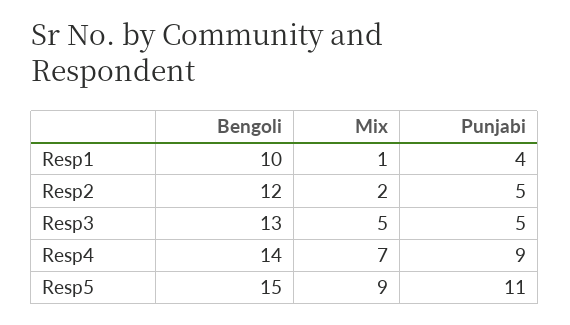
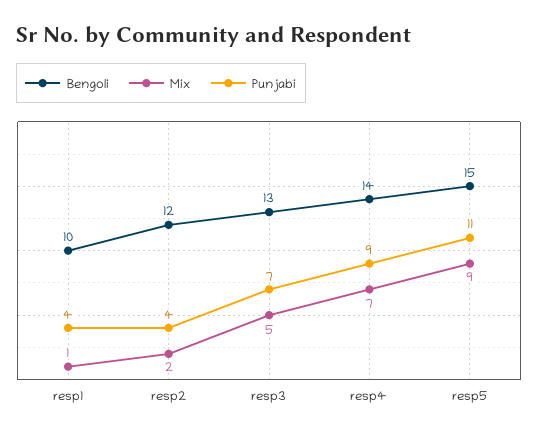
Punjabi, Resp2: 5 -> 4
Punjabi, Resp3: 5 -> 7

